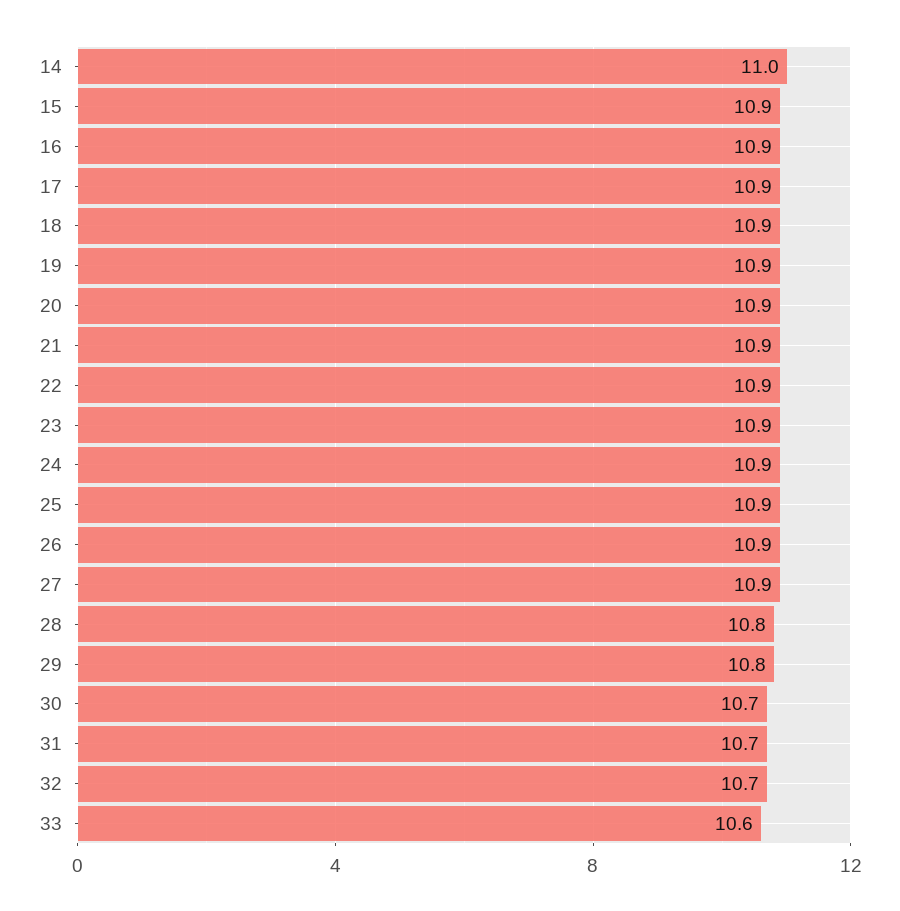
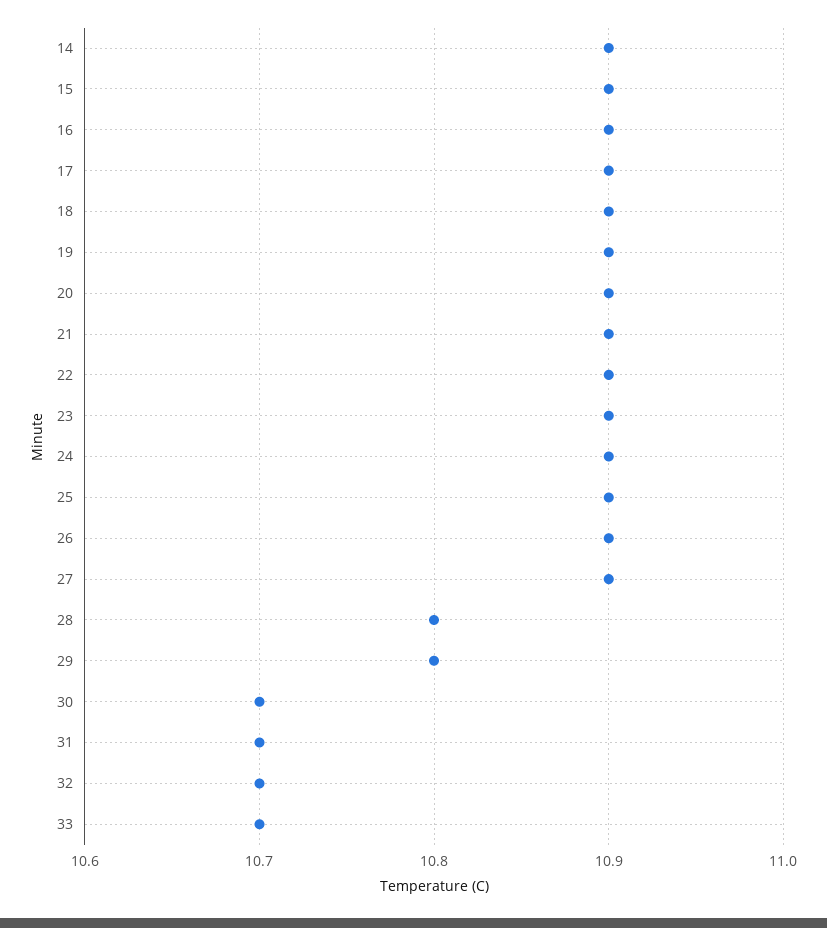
14: 11 -> 10.9
33: 10.6 -> 10.7

